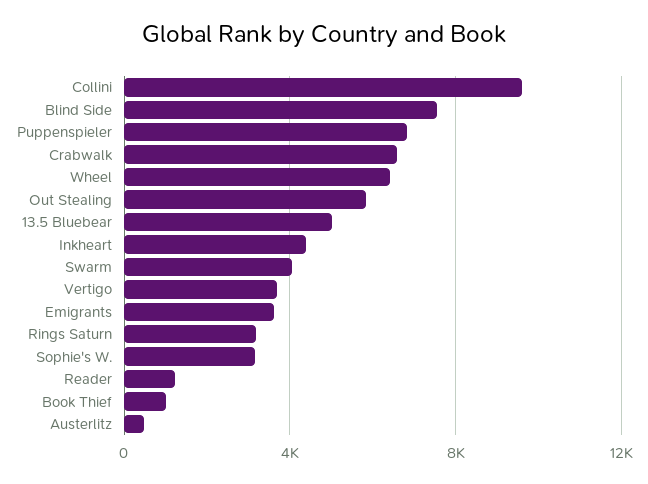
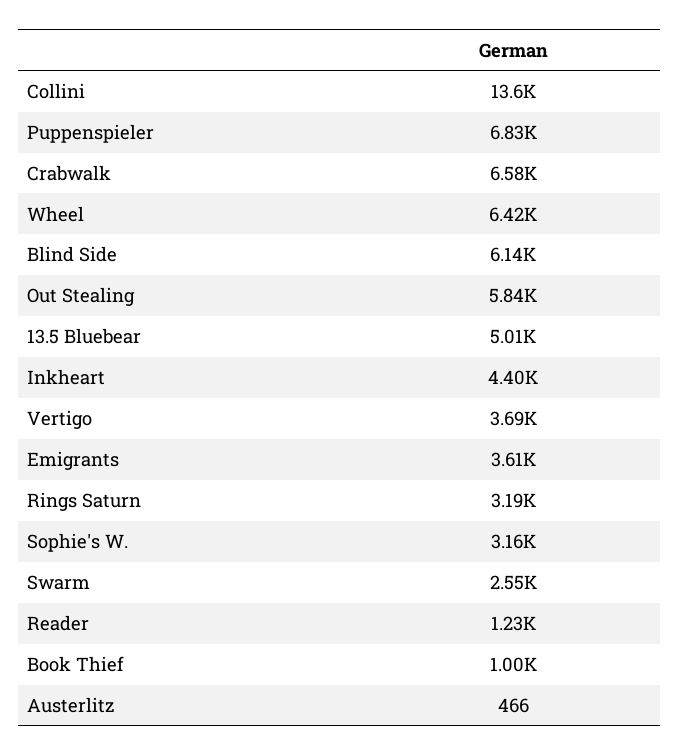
Collini: 9500 -> 13600
Blind Side: 7500 -> 6140
Swarm: 4000 -> 2550

